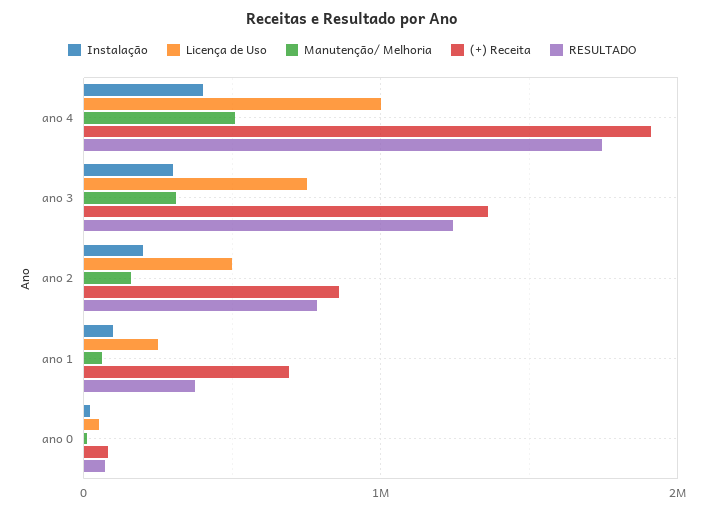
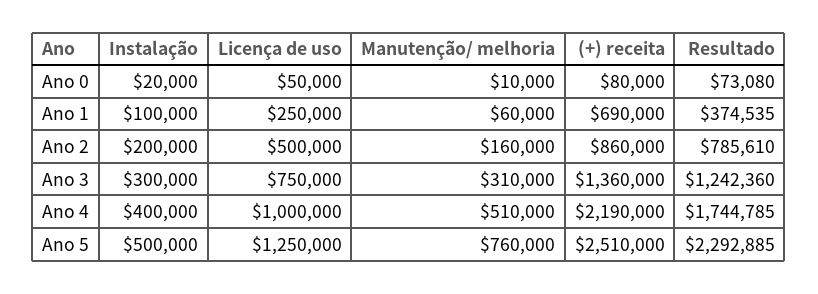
(+) Receita, ano 4: 1900000 -> 2190000
Instalação, Ano 5: none -> 500000
Licença de Uso, Ano 5: none -> 1250000
Manutenção/ Melhoria, Ano 5: none -> 760000
(+) Receita, Ano 5: none -> 2510000
RESULTADO, Ano 5: none -> 2292885

